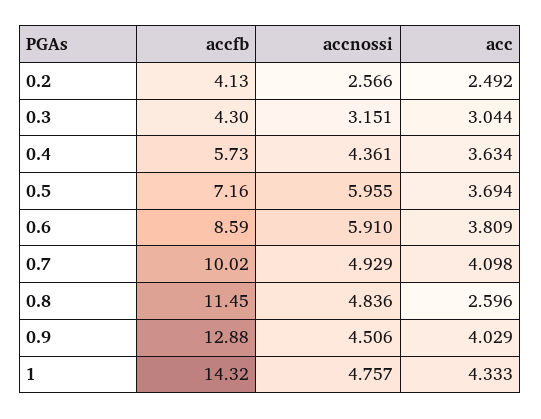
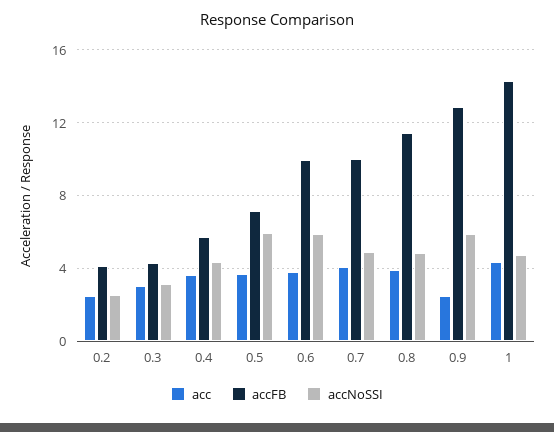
accfb, 0.6: 8.59 -> 10
acc, 0.8: 2.596 -> 4
accnossi, 0.9: 4.506 -> 6
acc, 0.9: 4.029 -> 2.5

